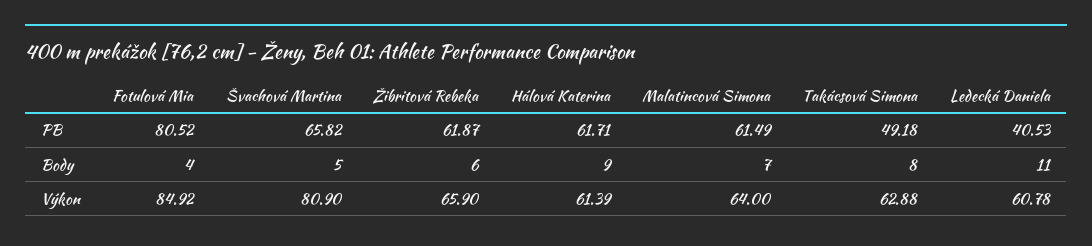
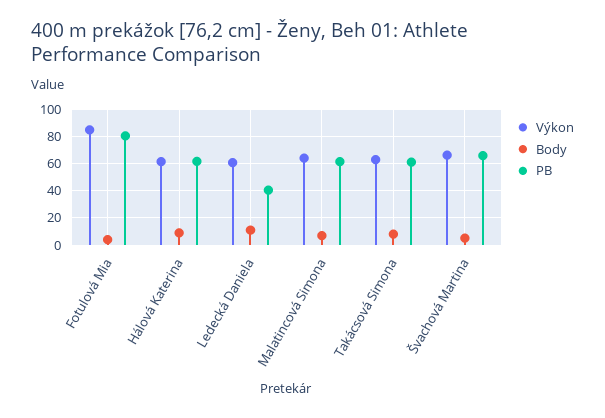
PB, Žibritová Rebeka: 61.87 -> none
PB, Takácsová Simona: 49.18 -> 60
Body, Žibritová Rebeka: 6 -> none
Výkon, Švachová Martina: 80.9 -> 65
Výkon, Žibritová Rebeka: 65.9 -> none

